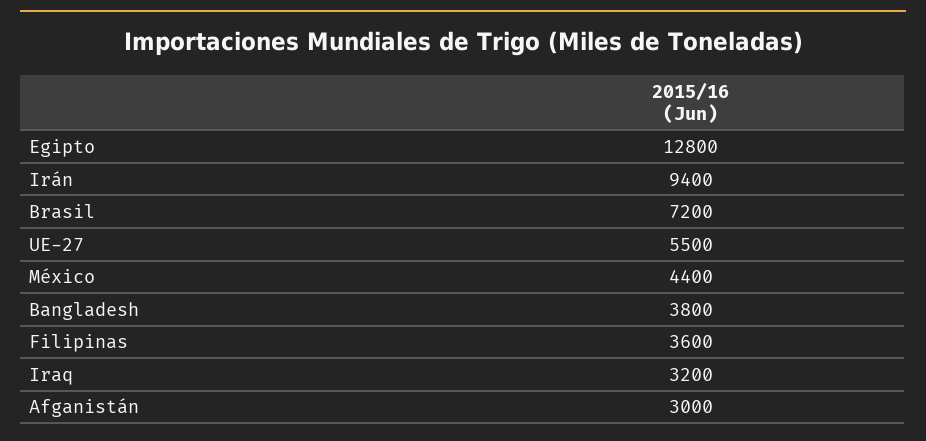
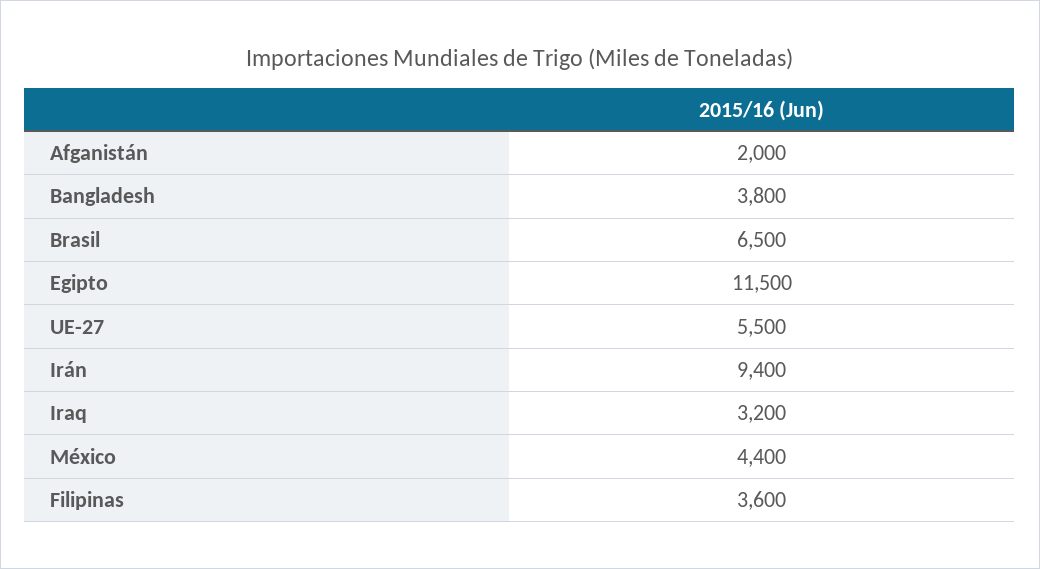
Egipto: 12800 -> 11500
Brasil: 7200 -> 6500
Afganistán: 3000 -> 2000

